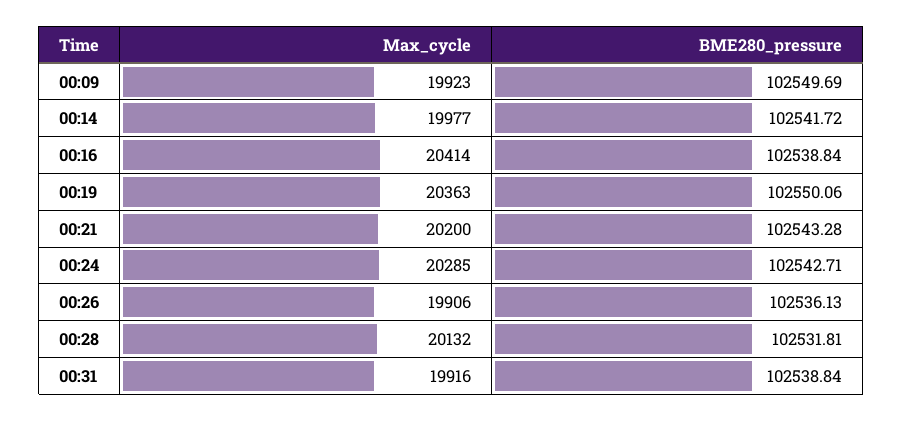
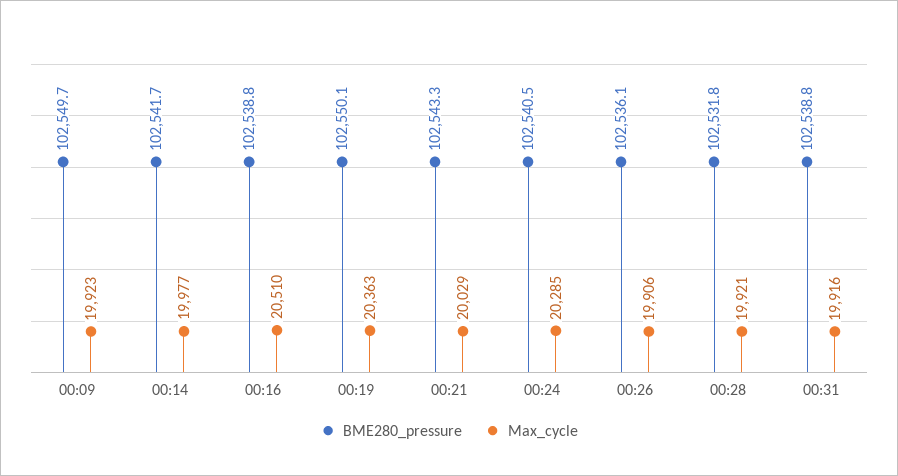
Max_cycle, 00:16: 20414 -> 20510
Max_cycle, 00:21: 20200 -> 20029
BME280_pressure, 00:24: 102542.71 -> 102540.5
Max_cycle, 00:28: 20132 -> 19921

